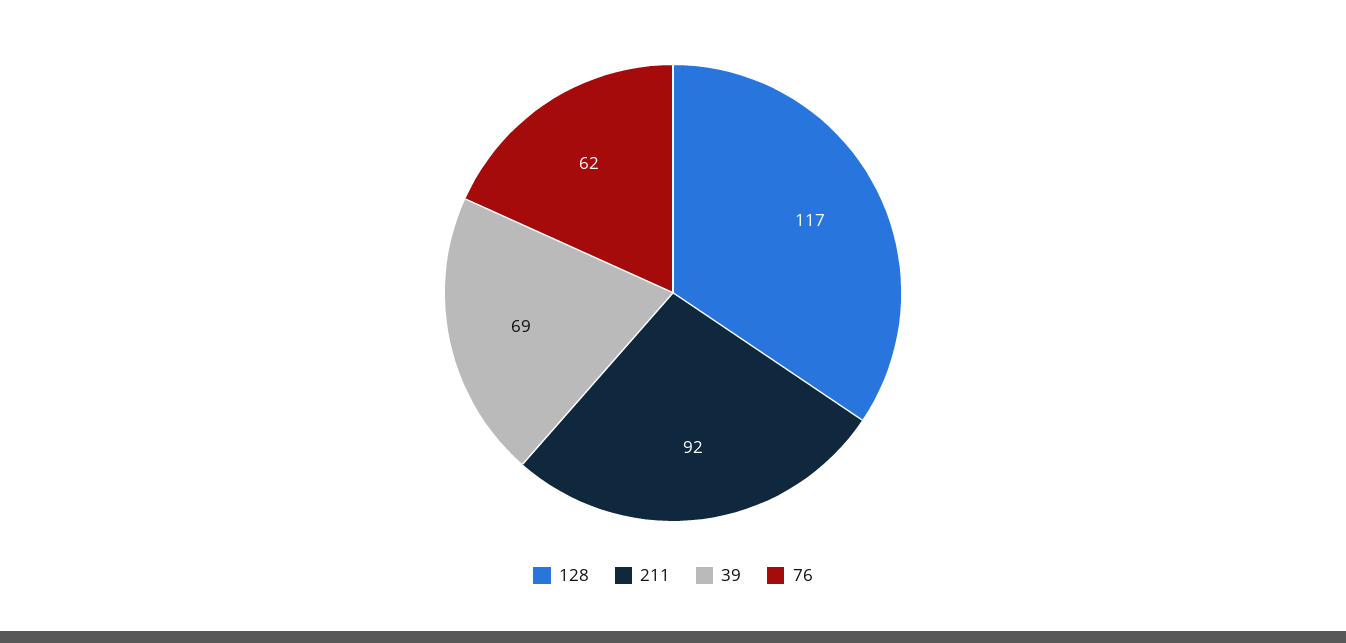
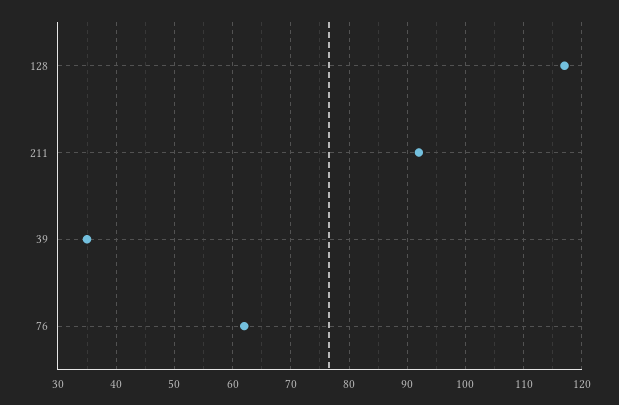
39: 69 -> 35

